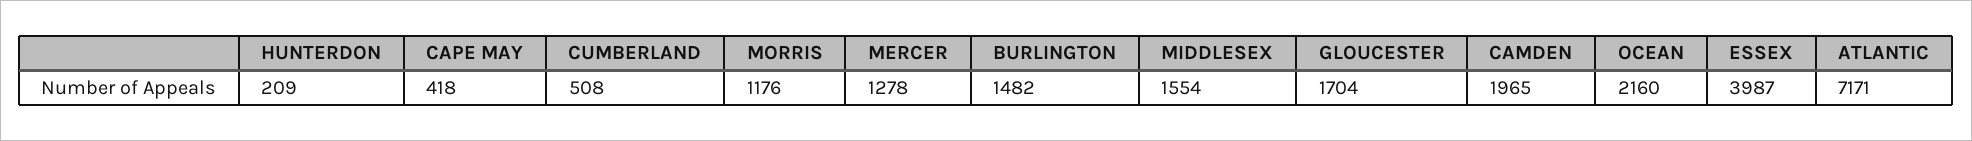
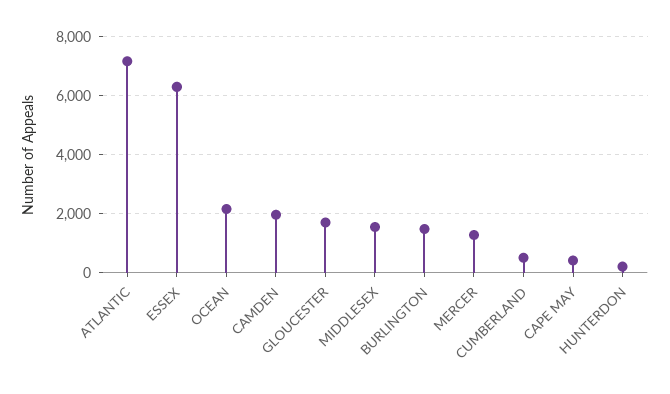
MORRIS: 1176 -> none
ESSEX: 3987 -> 6250

